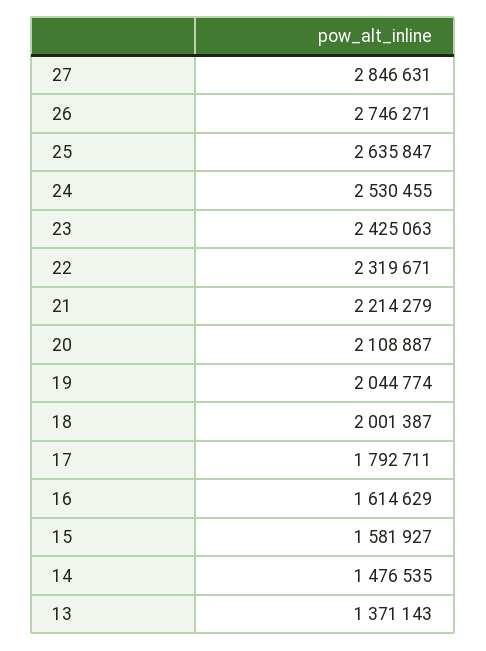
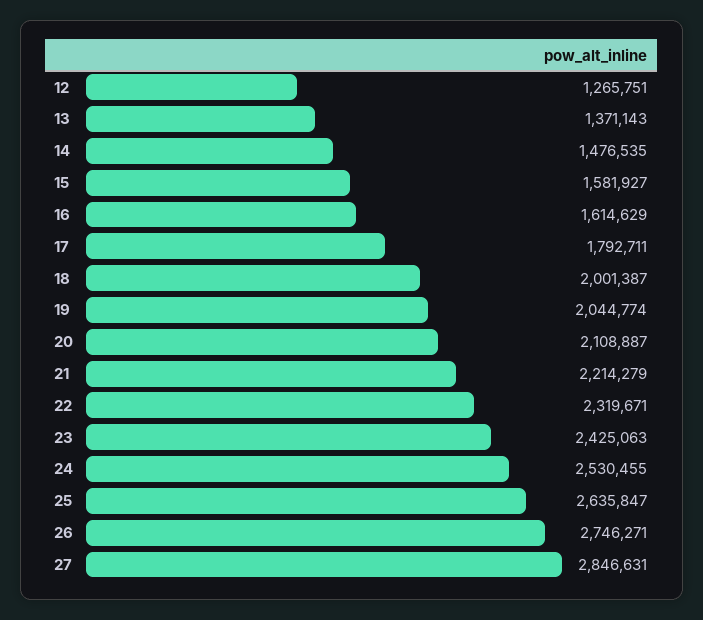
12: none -> 1265751

